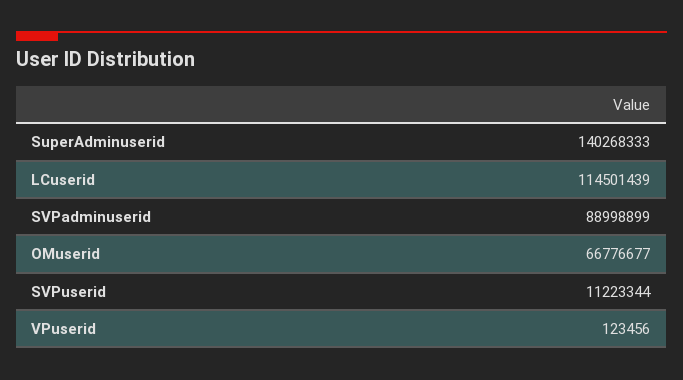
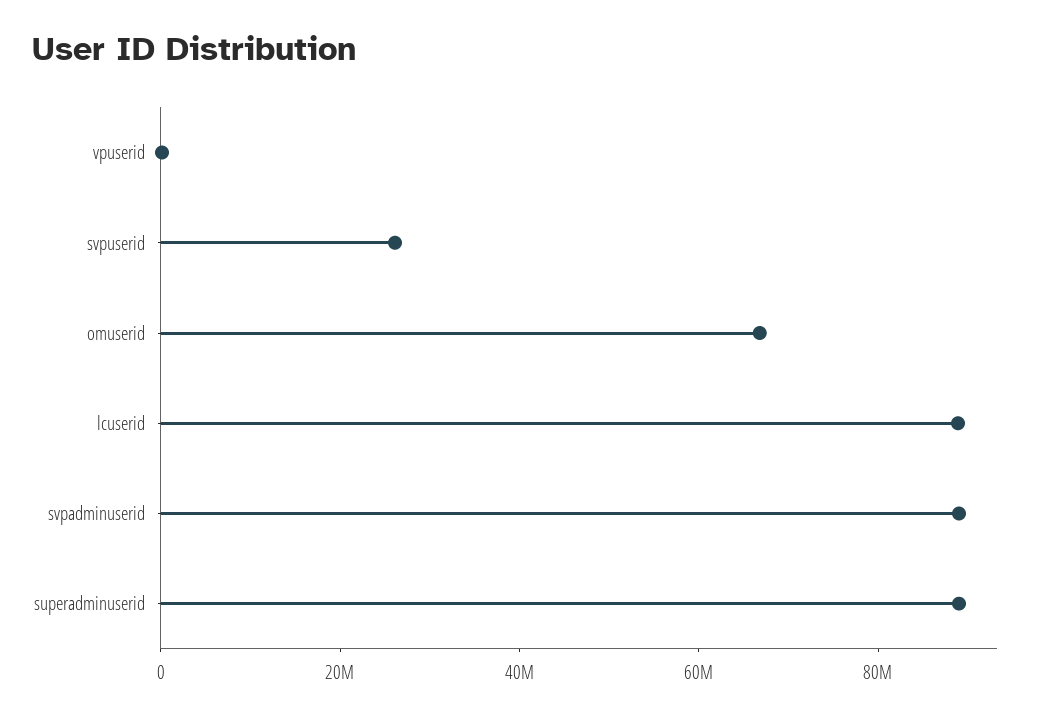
SuperAdminuserid: 140268333 -> 90000000
LCuserid: 114501439 -> 90000000
SVPuserid: 11223344 -> 25000000

